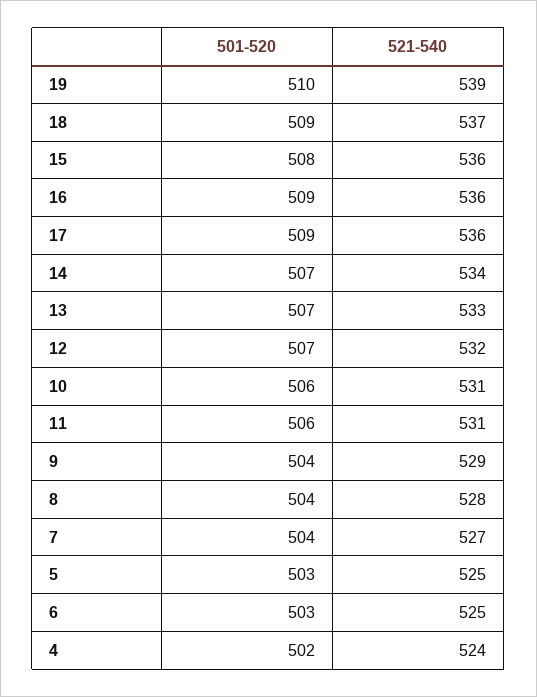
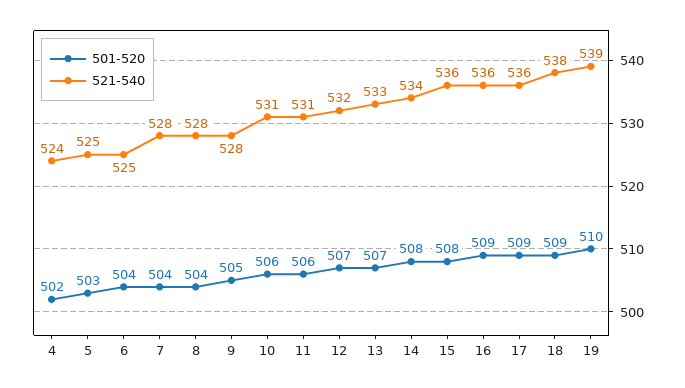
521-540, 18: 537 -> 538
501-520, 14: 507 -> 508
501-520, 9: 504 -> 505
521-540, 9: 529 -> 528
521-540, 7: 527 -> 528
501-520, 6: 503 -> 504

